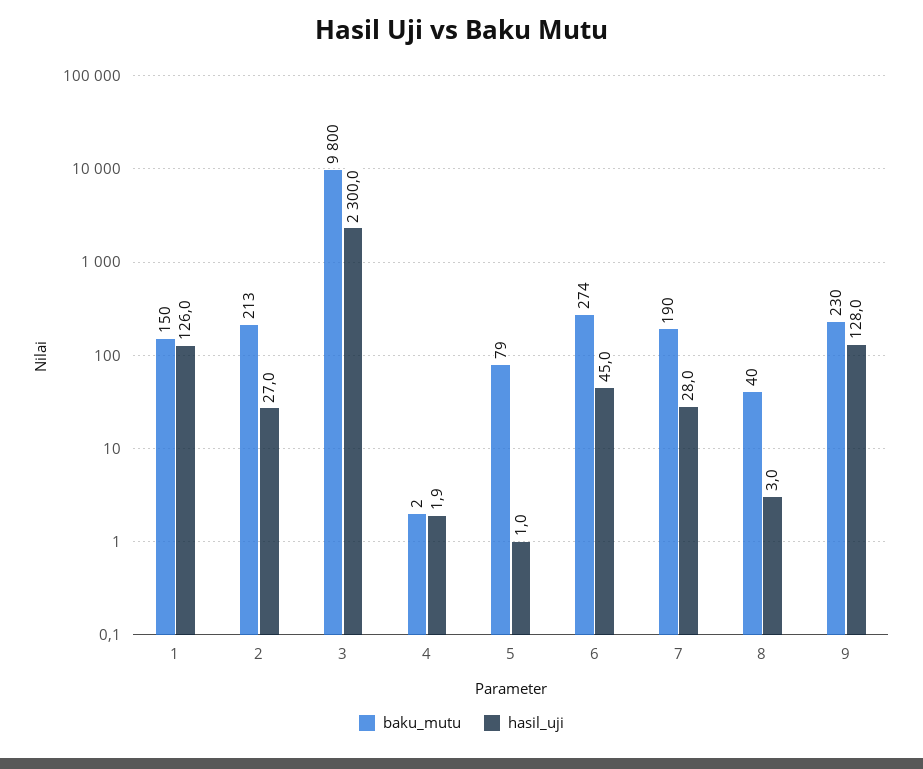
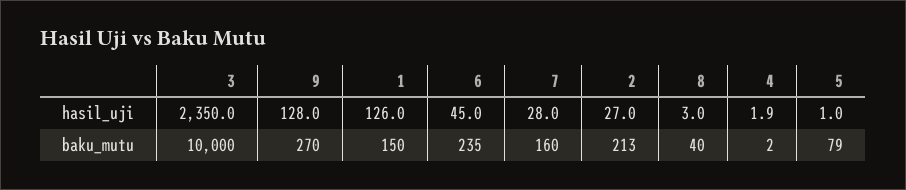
baku_mutu, 3: 9800 -> 10000
hasil_uji, 3: 2300 -> 2350
baku_mutu, 6: 274 -> 235
baku_mutu, 7: 190 -> 160
baku_mutu, 9: 230 -> 270

